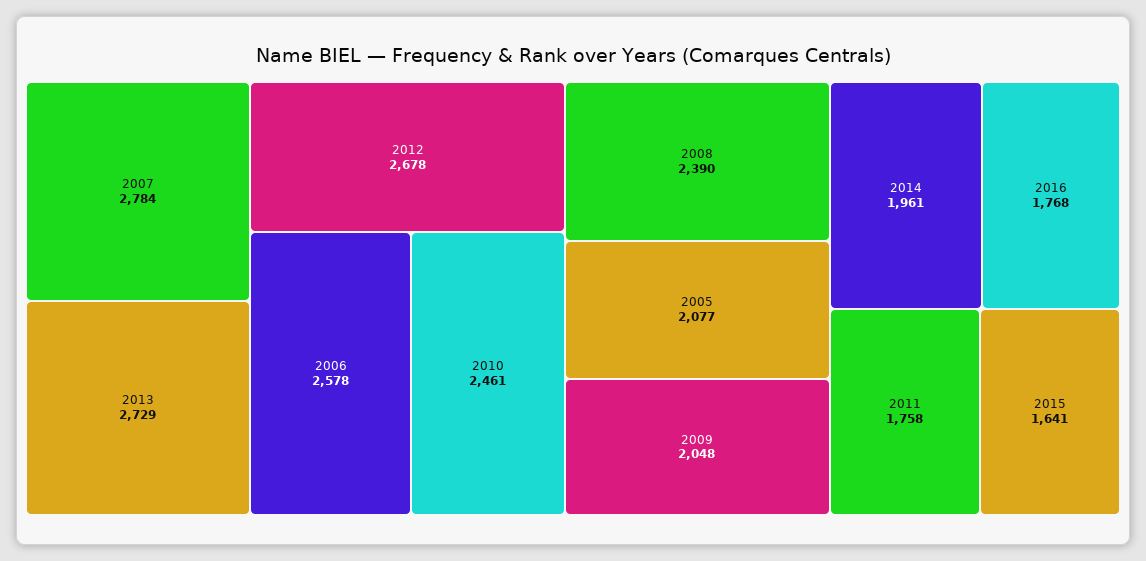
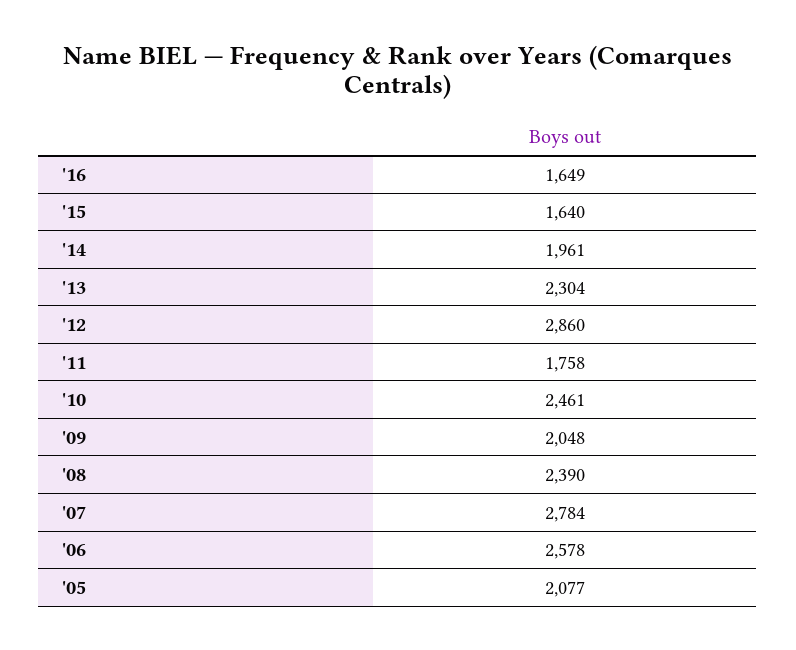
2013: 2729 -> 2304
2012: 2678 -> 2860
2016: 1768 -> 1649
2015: 1641 -> 1640

